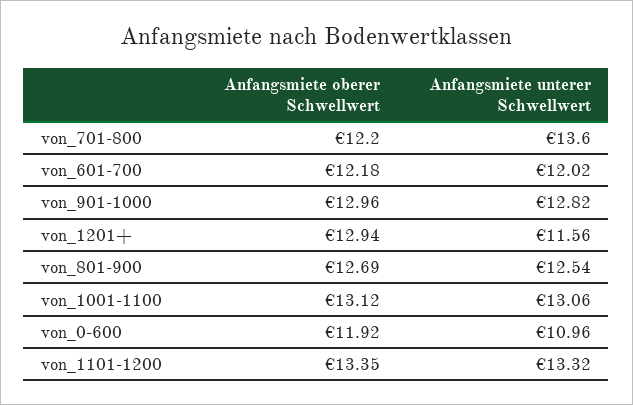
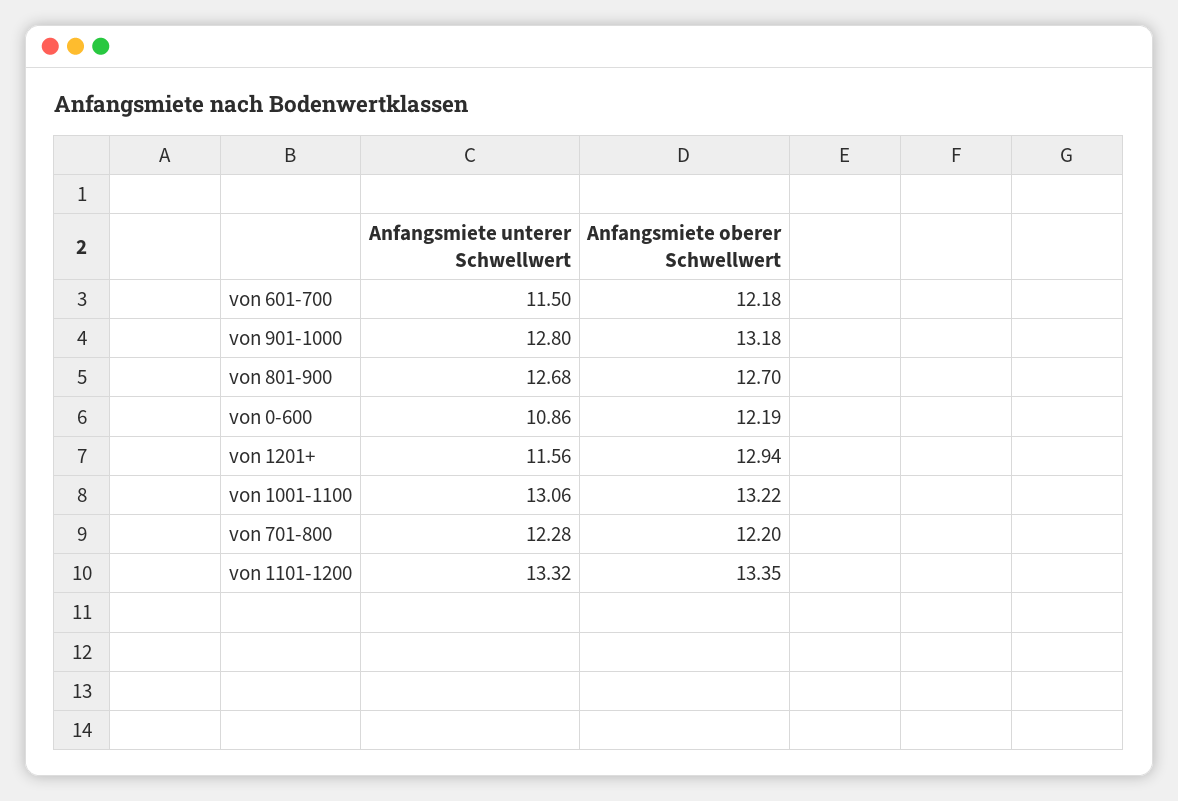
Anfangsmiete unterer Schwellwert, von_701-800: 13.6 -> 12.28
Anfangsmiete unterer Schwellwert, von_601-700: 12.02 -> 11.5
Anfangsmiete oberer Schwellwert, von_901-1000: 12.96 -> 13.18
Anfangsmiete unterer Schwellwert, von_901-1000: 12.82 -> 12.8
Anfangsmiete oberer Schwellwert, von_801-900: 12.69 -> 12.7
Anfangsmiete unterer Schwellwert, von_801-900: 12.54 -> 12.68
Anfangsmiete oberer Schwellwert, von_1001-1100: 13.12 -> 13.22
Anfangsmiete oberer Schwellwert, von_0-600: 11.92 -> 12.19
Anfangsmiete unterer Schwellwert, von_0-600: 10.96 -> 10.86

